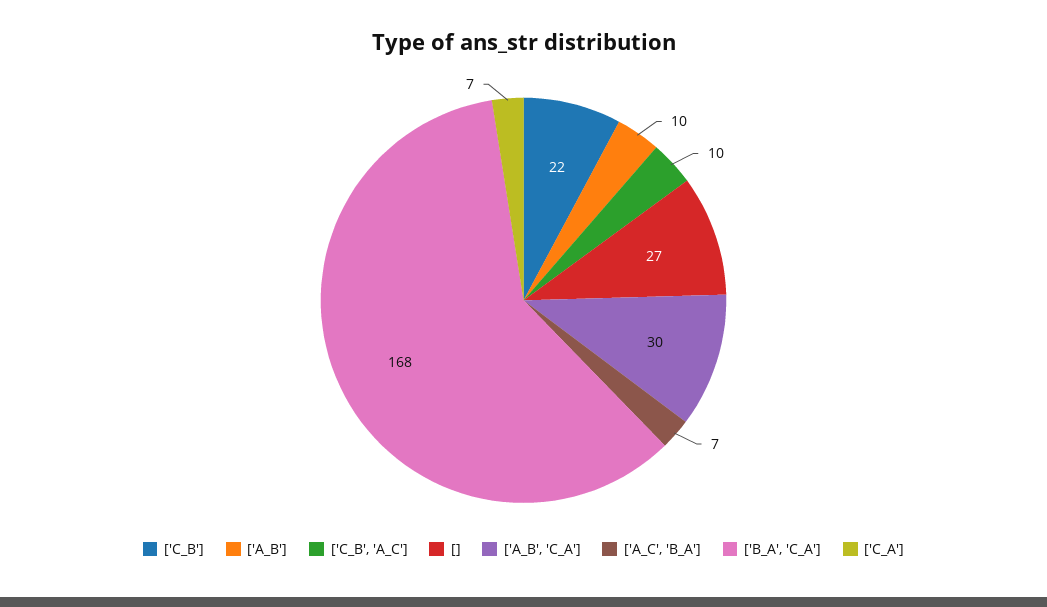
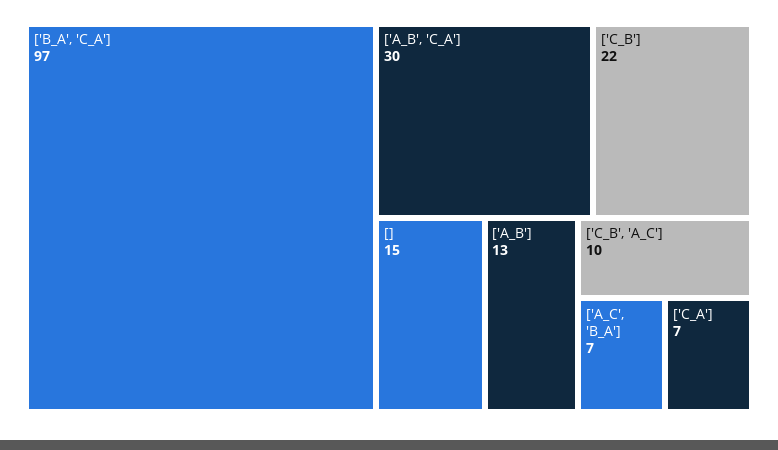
['A_B']: 10 -> 13
[]: 27 -> 15
['B_A', 'C_A']: 168 -> 97

